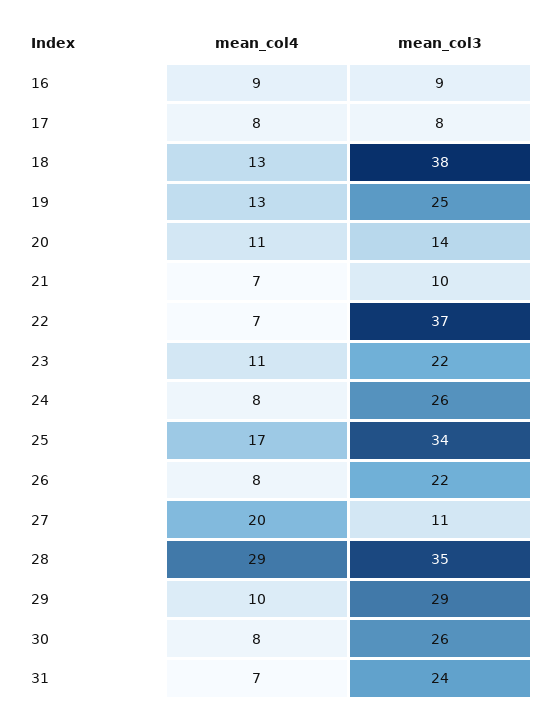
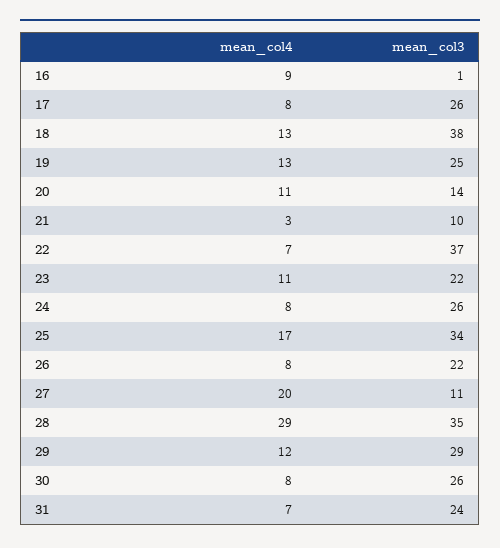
mean_col3, 16: 9 -> 1
mean_col3, 17: 8 -> 26
mean_col4, 21: 7 -> 3
mean_col4, 29: 10 -> 12

